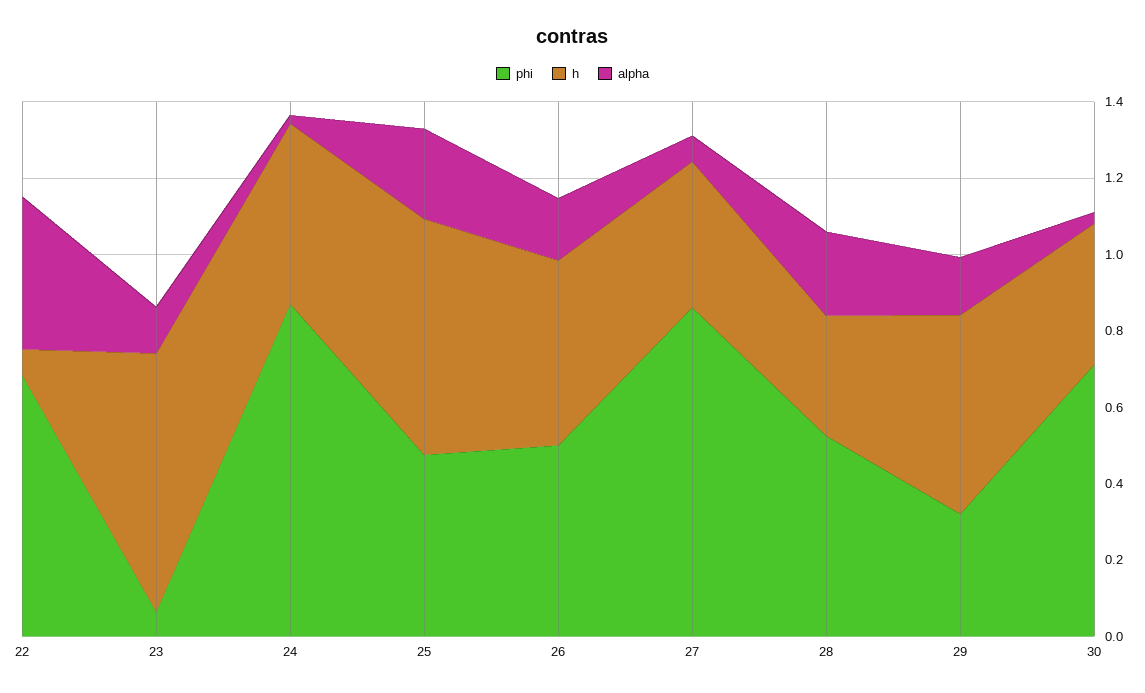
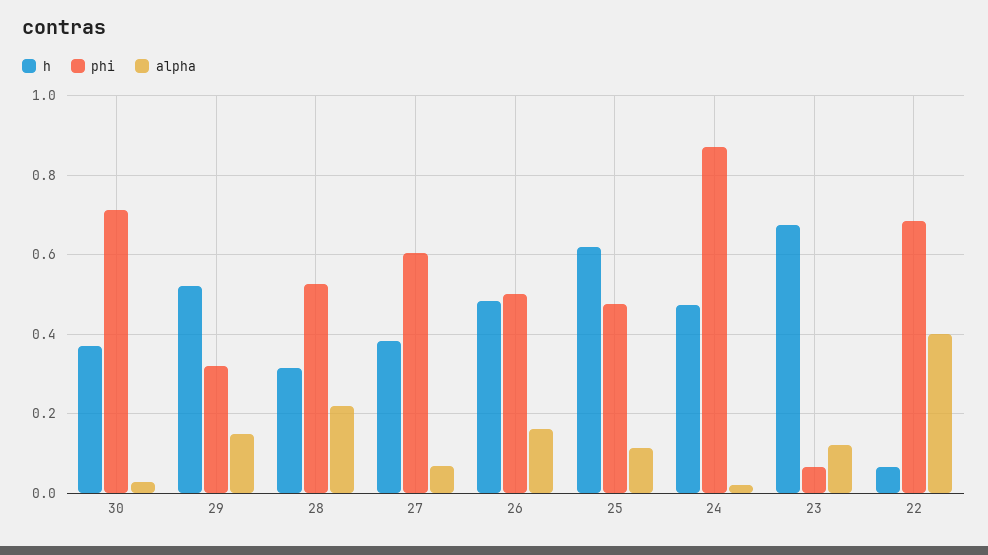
alpha, 25: 0.25 -> 0.12
phi, 27: 0.85 -> 0.6

